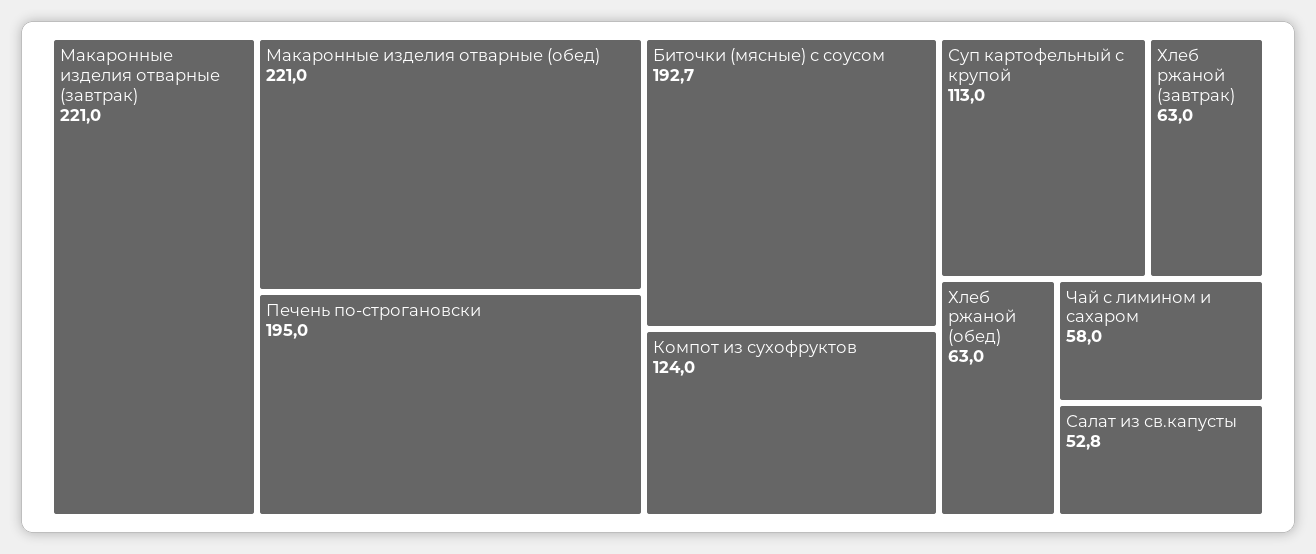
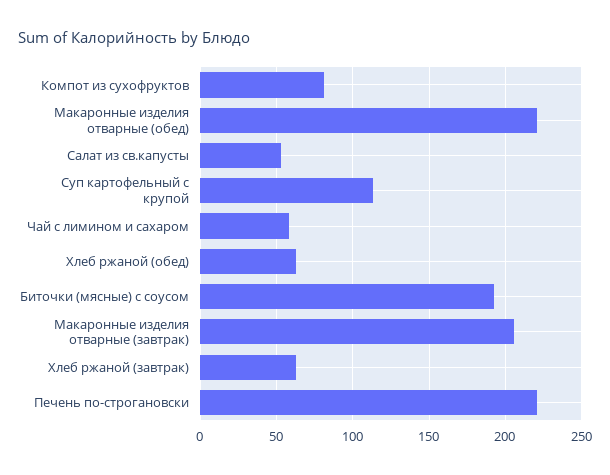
Макаронные изделия отварные (завтрак): 221 -> 205
Печень по-строгановски: 195 -> 220
Компот из сухофруктов: 124 -> 80

